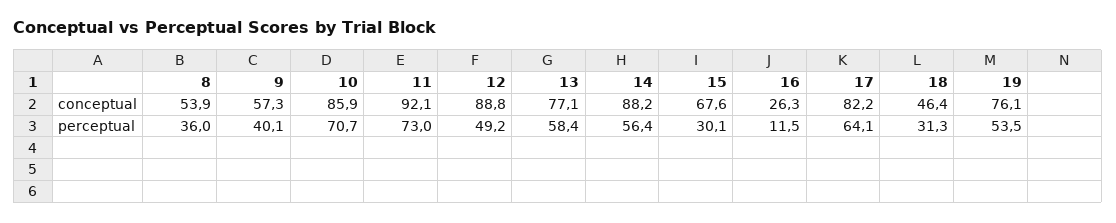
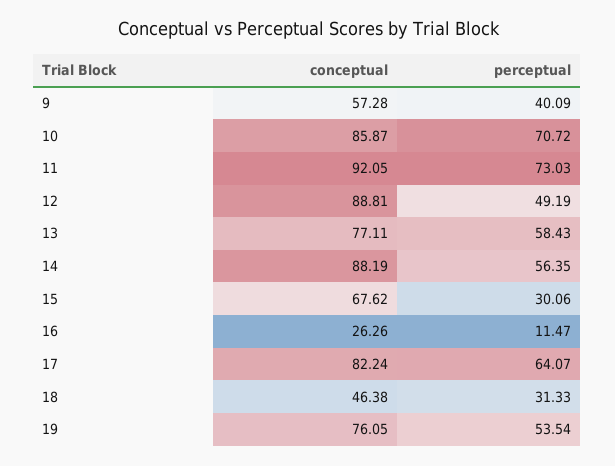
8, conceptual: 53.9 -> none
8, perceptual: 36 -> none

